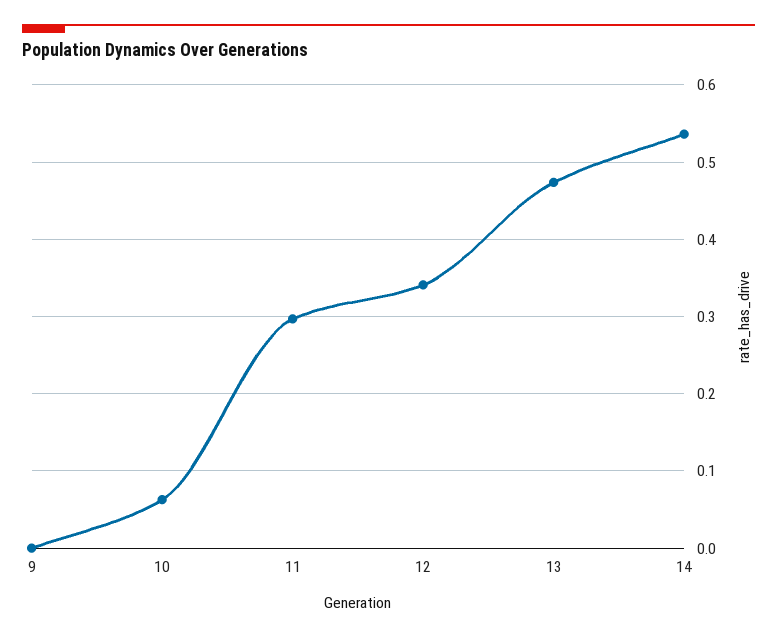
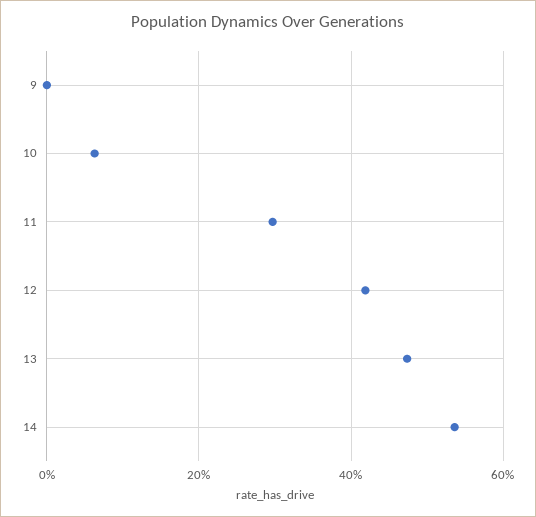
12: 0.34 -> 0.42

